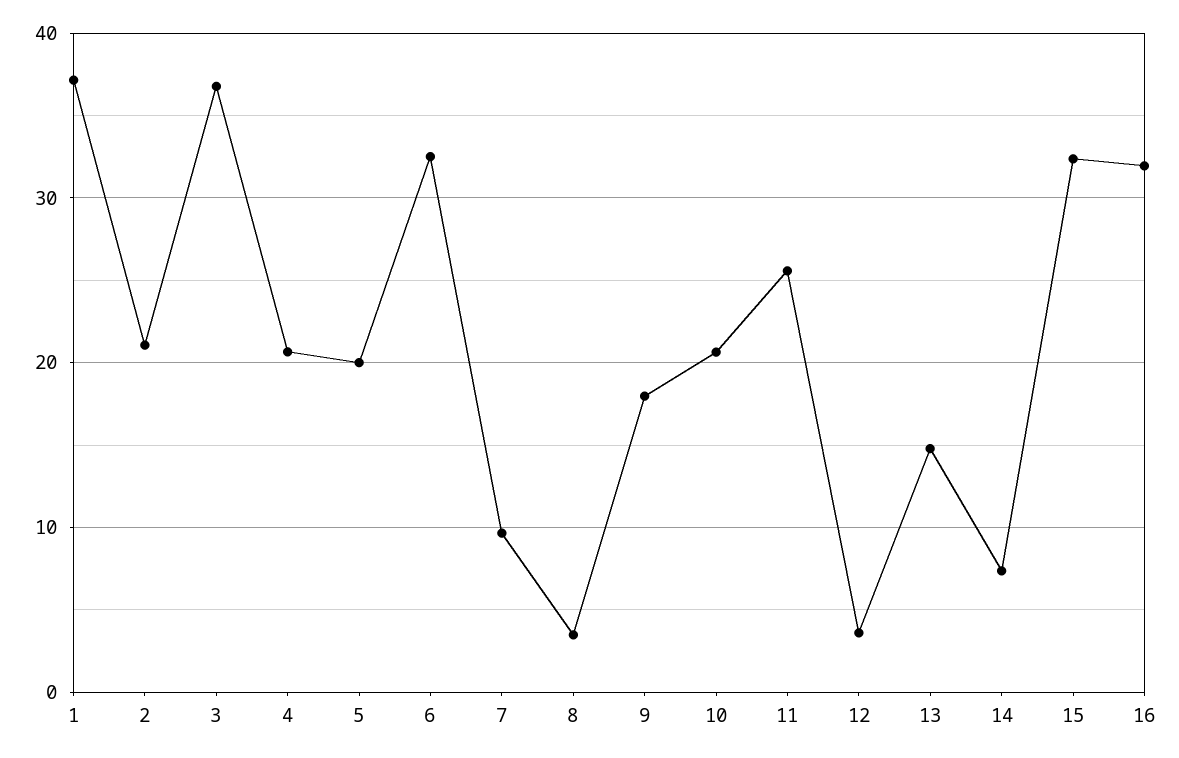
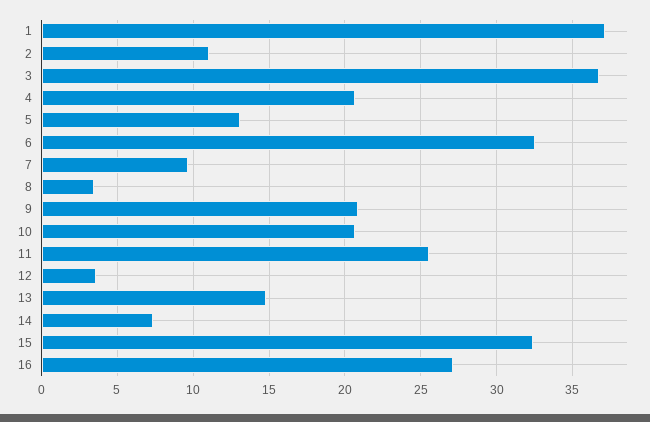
2: 21 -> 11
5: 20 -> 13
9: 18 -> 21
16: 32 -> 27

